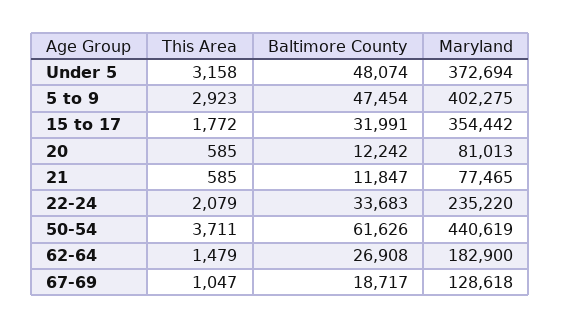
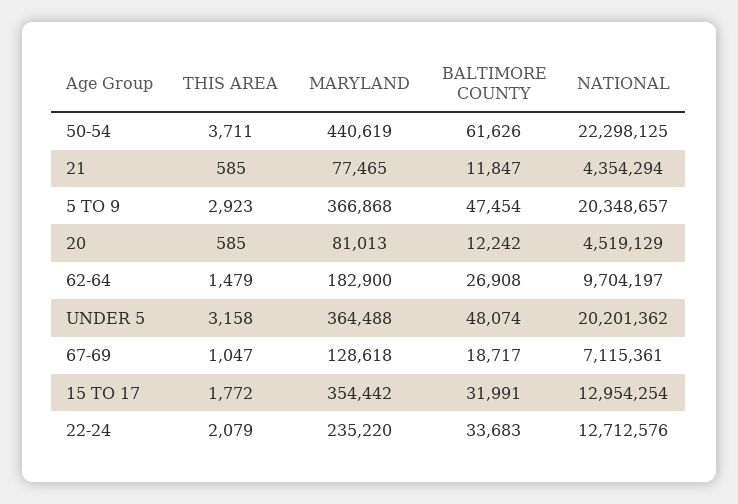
Maryland, Under 5: 372694 -> 364488
Maryland, 5 to 9: 402275 -> 366868
NATIONAL, 50-54: none -> 22298125
NATIONAL, 21: none -> 4354294
NATIONAL, 5 to 9: none -> 20348657
NATIONAL, 20: none -> 4519129
NATIONAL, 62-64: none -> 9704197
NATIONAL, Under 5: none -> 20201362
NATIONAL, 67-69: none -> 7115361
NATIONAL, 15 to 17: none -> 12954254
NATIONAL, 22-24: none -> 12712576

